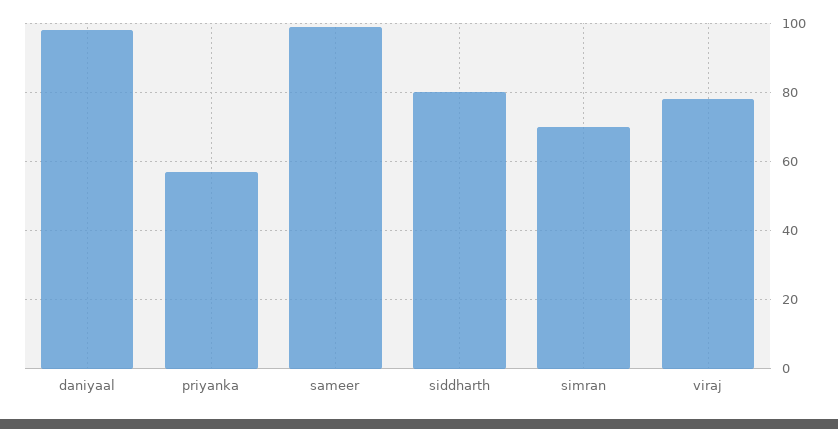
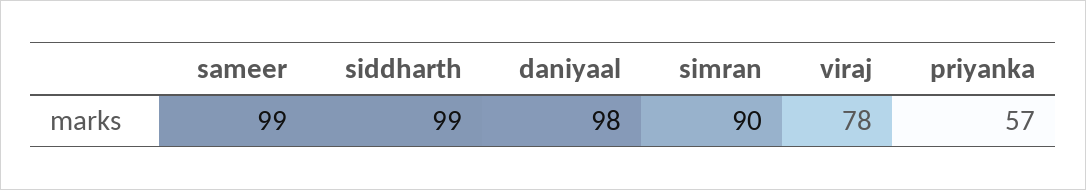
siddharth: 80 -> 99
simran: 70 -> 90

